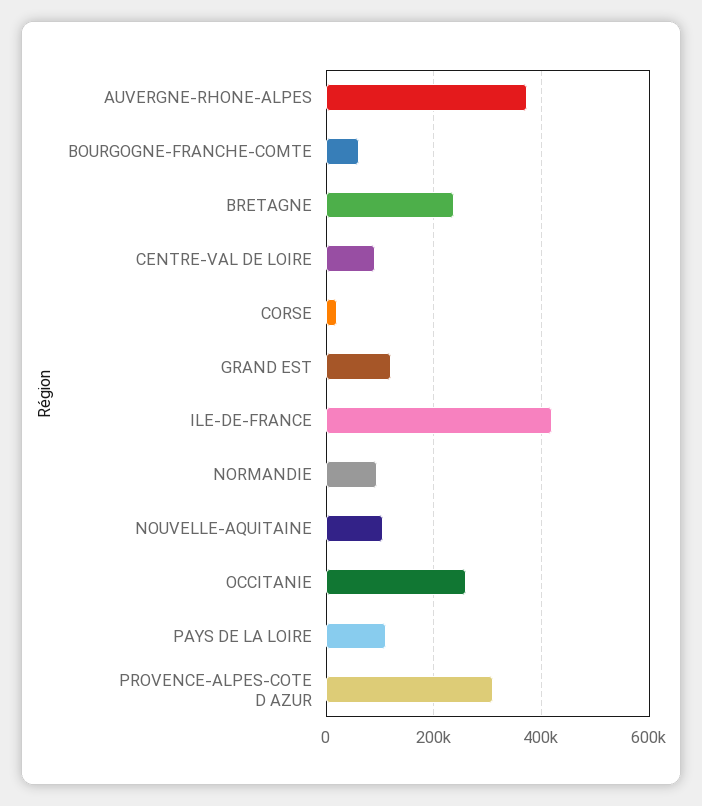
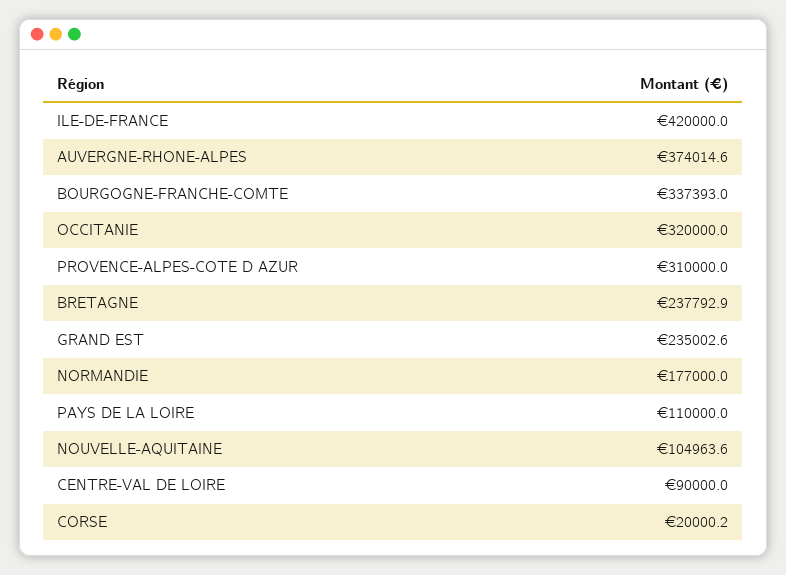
BOURGOGNE-FRANCHE-COMTE: 60000 -> 337393
GRAND EST: 120000 -> 235002.6
NORMANDIE: 100000 -> 177000
OCCITANIE: 260000 -> 320000

